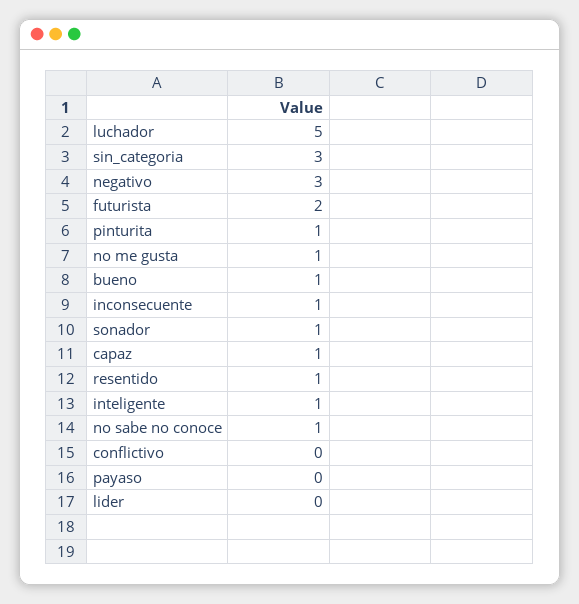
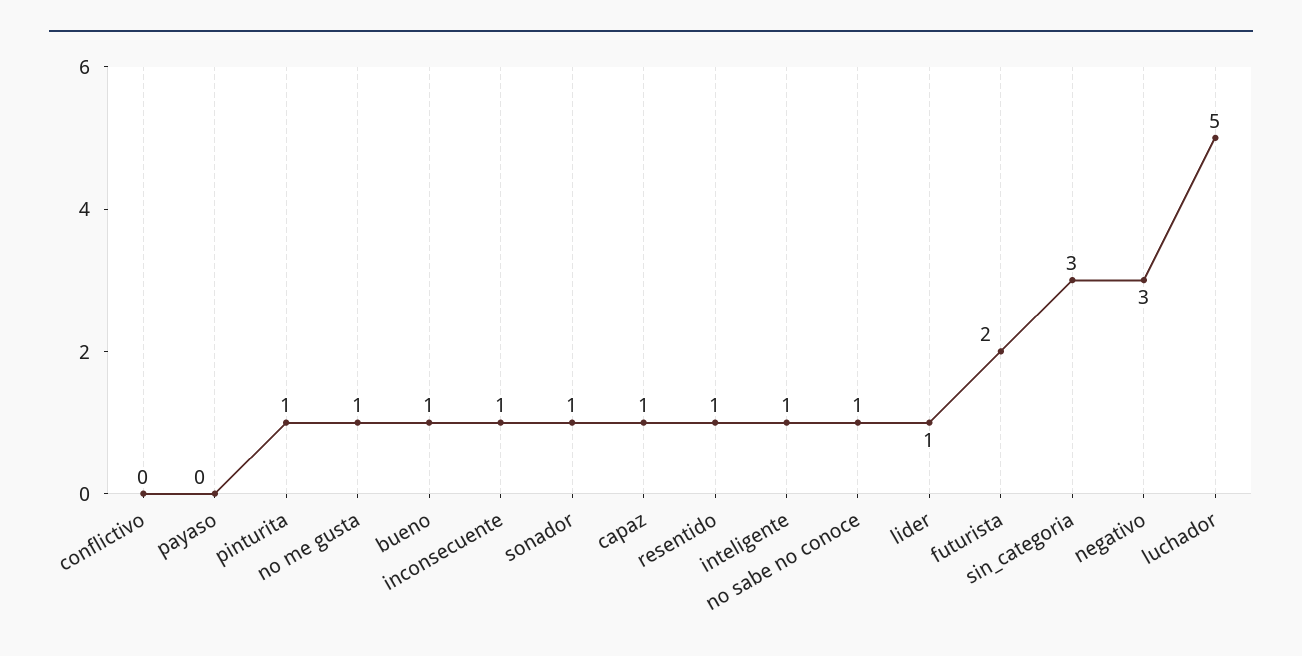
lider: 0 -> 1

